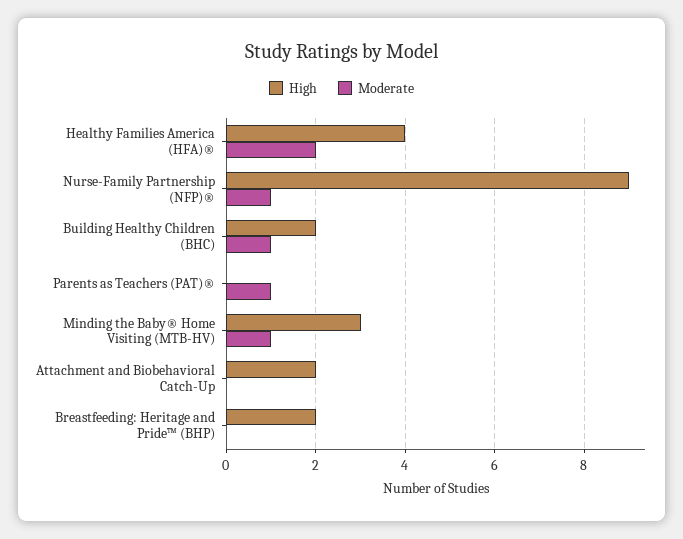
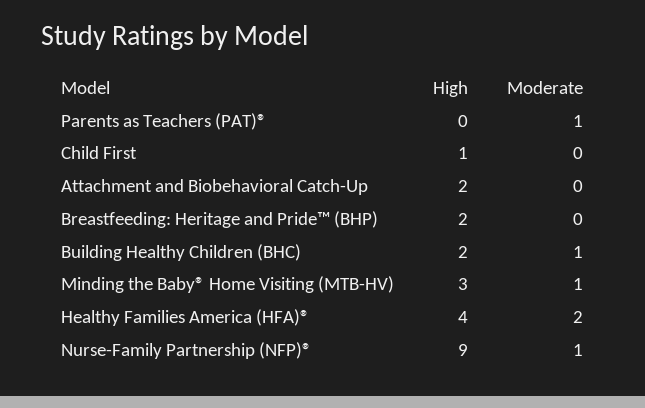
High, Child First: none -> 1
Moderate, Child First: none -> 0

